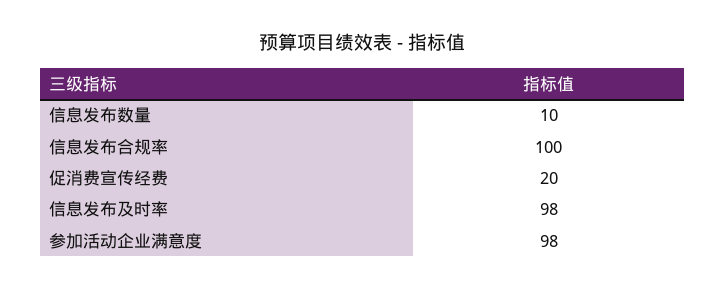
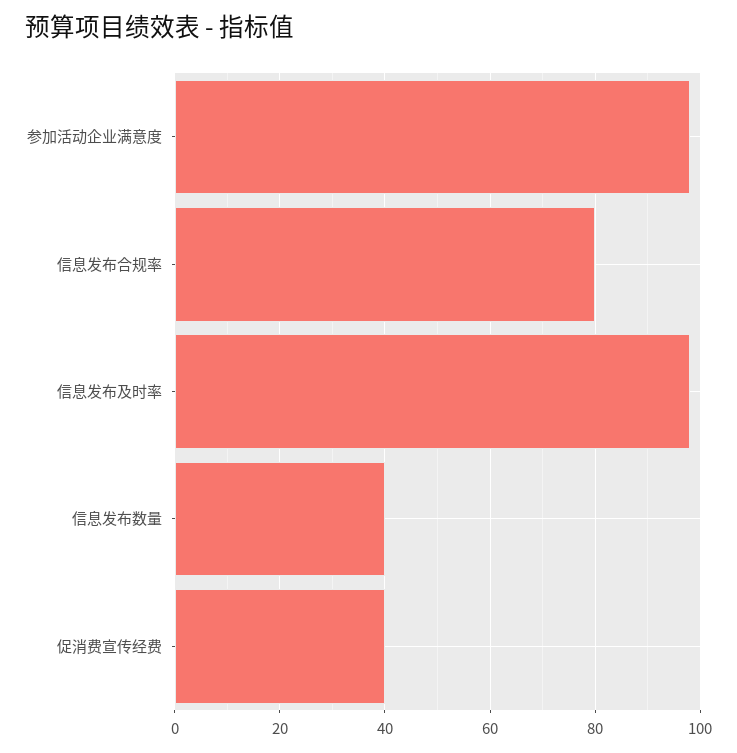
信息发布数量: 10 -> 40
信息发布合规率: 100 -> 80
促消费宣传经费: 20 -> 40

